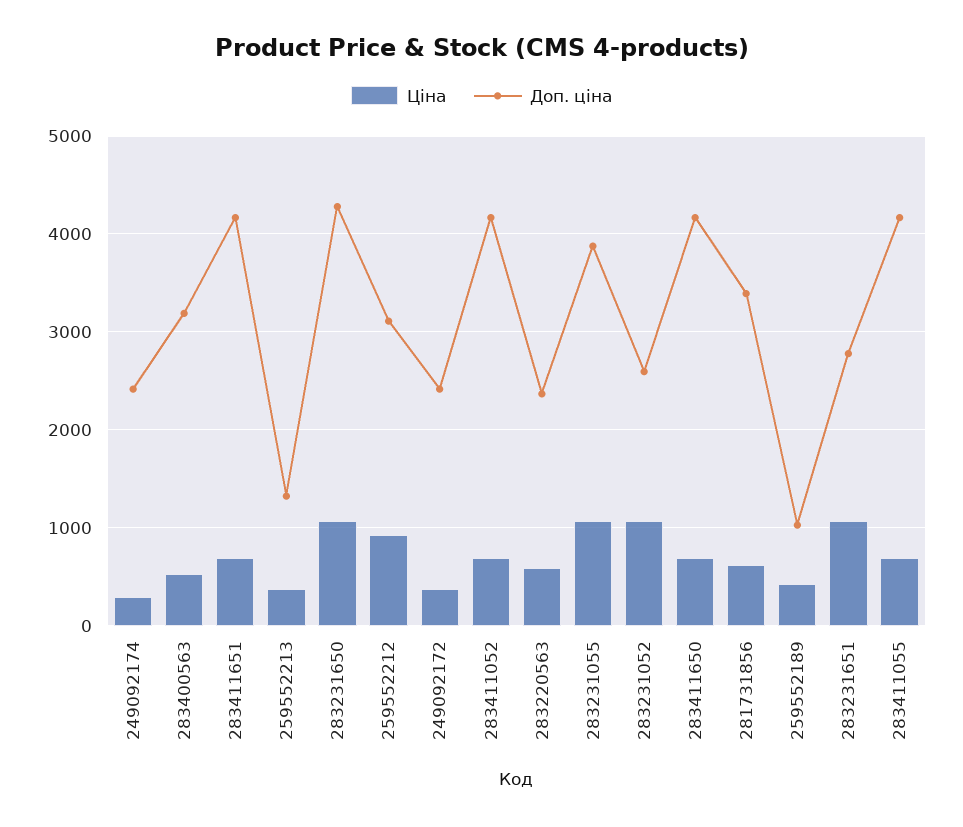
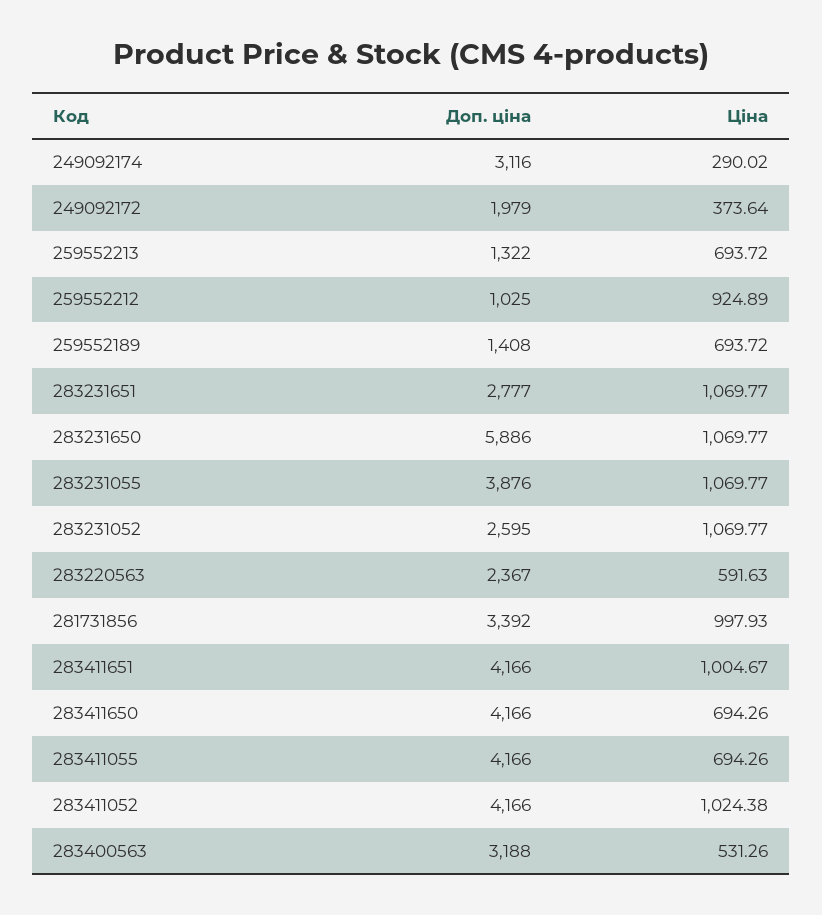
Доп. ціна, 249092174: 2400 -> 3116
Ціна, 283411651: 700 -> 1004.67
Ціна, 259552213: 400 -> 693.72
Доп. ціна, 283231650: 4300 -> 5886
Доп. ціна, 259552212: 3100 -> 1025
Доп. ціна, 249092172: 2400 -> 1979
Ціна, 283411052: 700 -> 1024.38
Ціна, 281731856: 600 -> 997.93
Ціна, 259552189: 400 -> 693.72
Доп. ціна, 259552189: 1000 -> 1408

